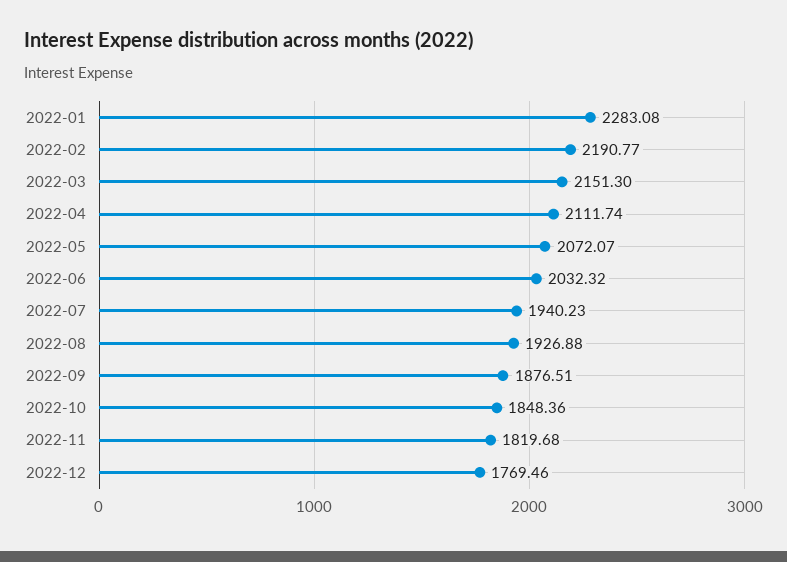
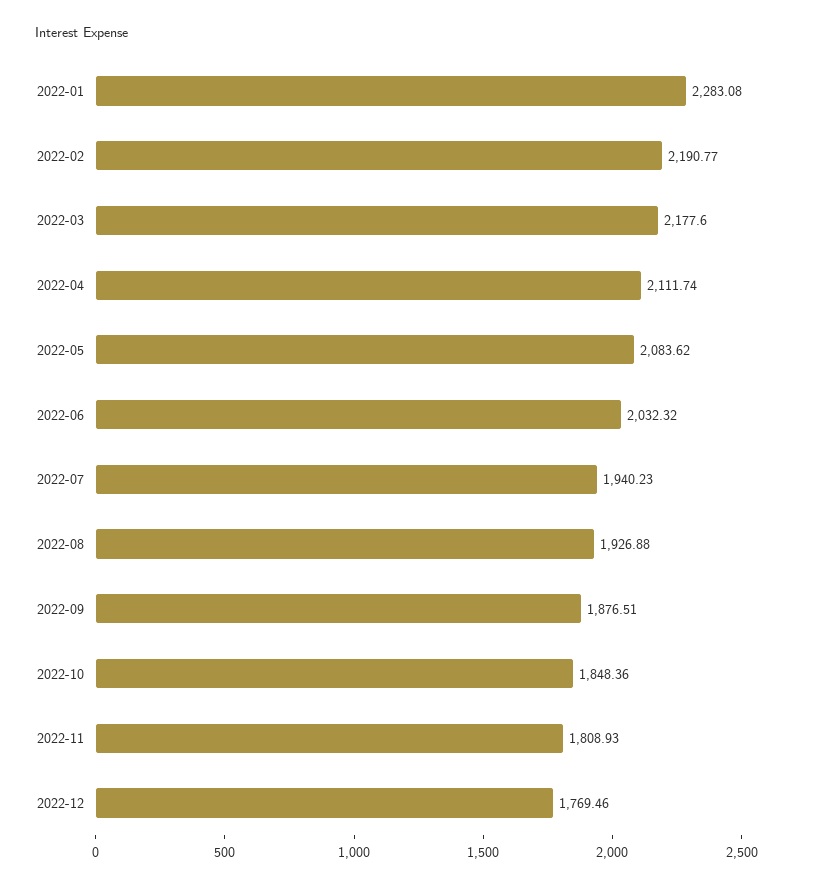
2022-03: 2151.3 -> 2177.6
2022-05: 2072.07 -> 2083.62
2022-11: 1819.68 -> 1808.93

